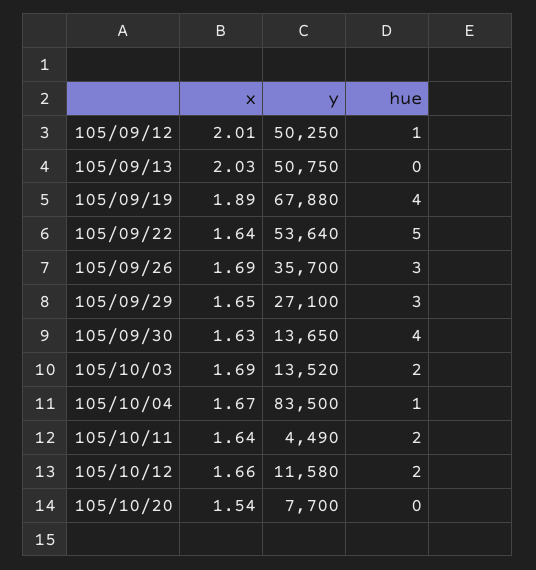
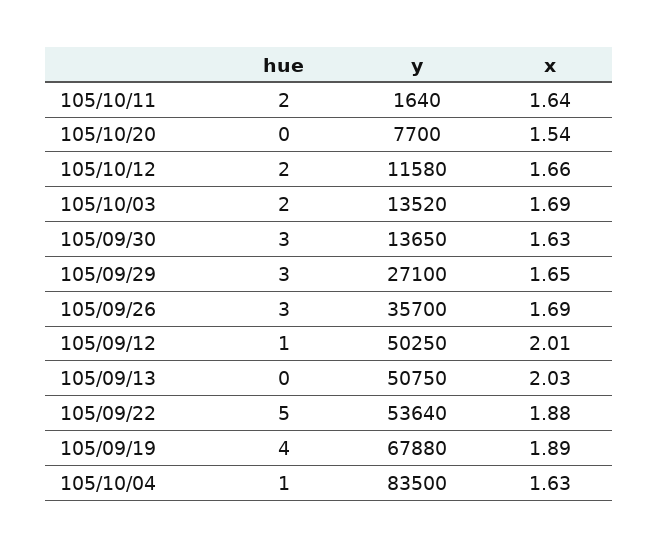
x, 105/09/22: 1.64 -> 1.88
hue, 105/09/30: 4 -> 3
x, 105/10/04: 1.67 -> 1.63
y, 105/10/11: 4490 -> 1640

